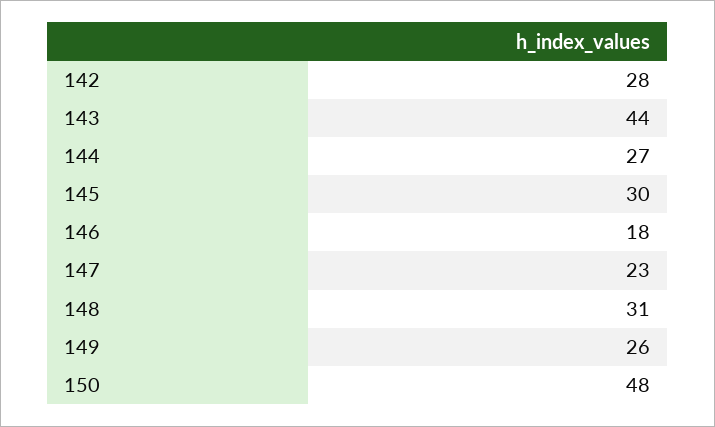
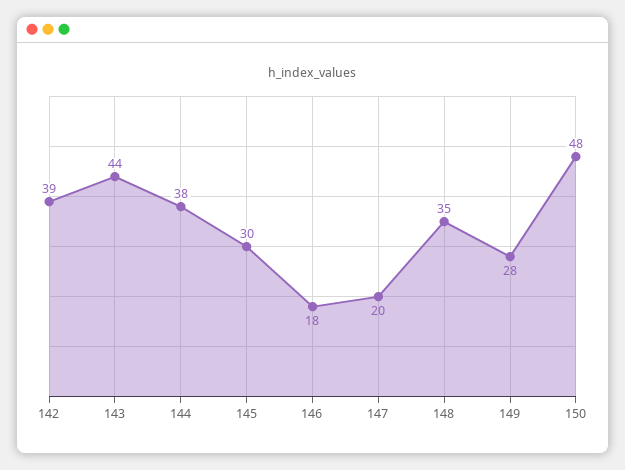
142: 28 -> 39
144: 27 -> 38
147: 23 -> 20
148: 31 -> 35
149: 26 -> 28

